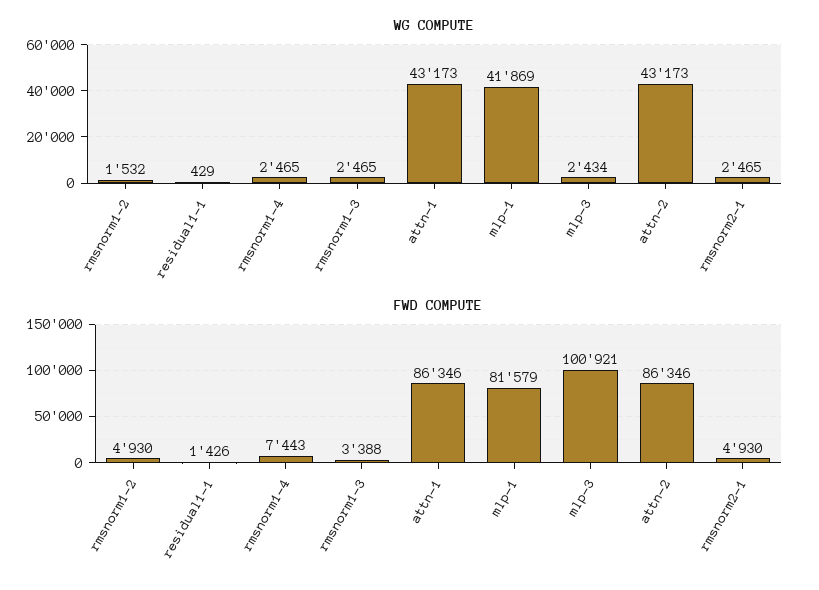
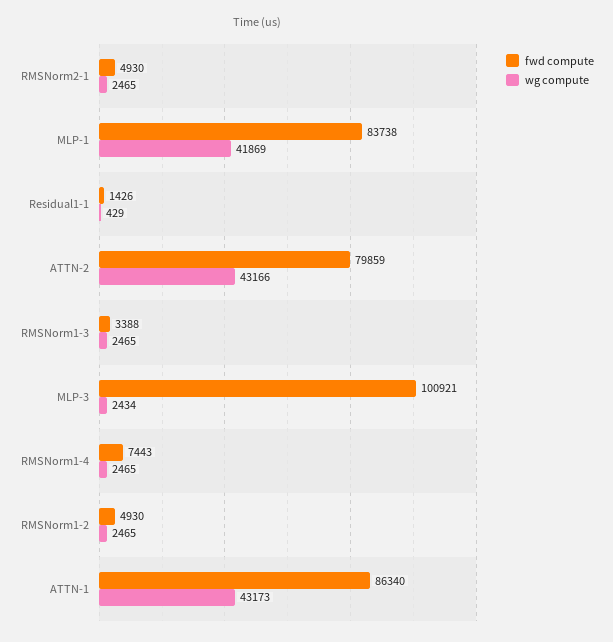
WG COMPUTE, rmsnorm1-2: 1532 -> 2465
WG COMPUTE, attn-2: 43173 -> 43166
FWD COMPUTE, attn-1: 86346 -> 86340
FWD COMPUTE, mlp-1: 81579 -> 83738
FWD COMPUTE, attn-2: 86346 -> 79859

